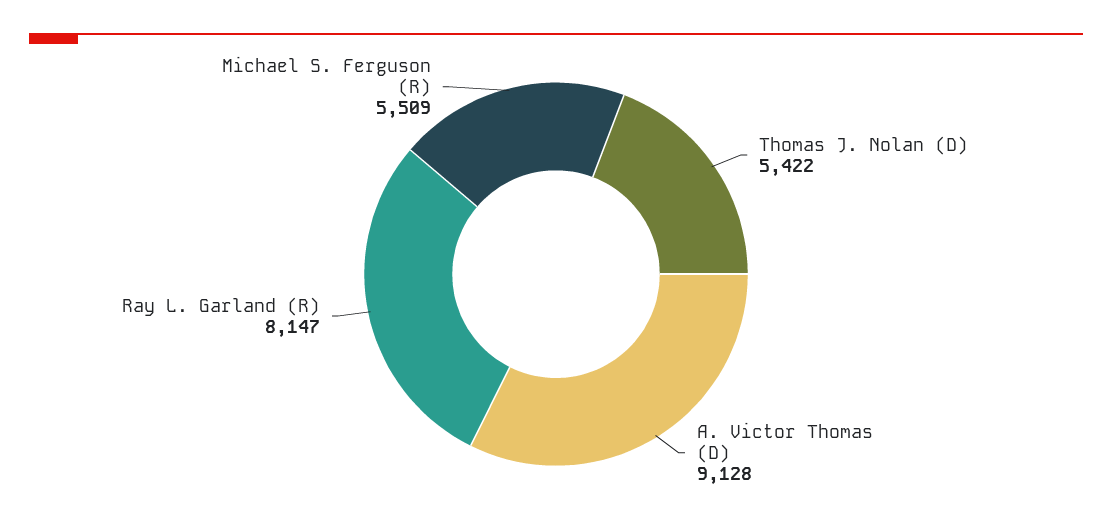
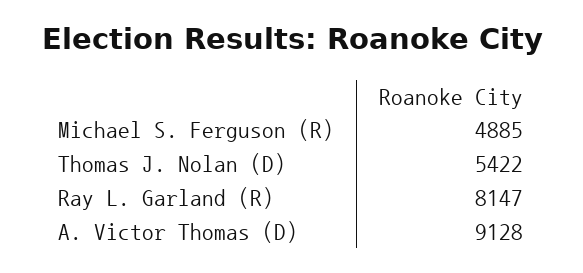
Michael S. Ferguson (R): 5509 -> 4885

